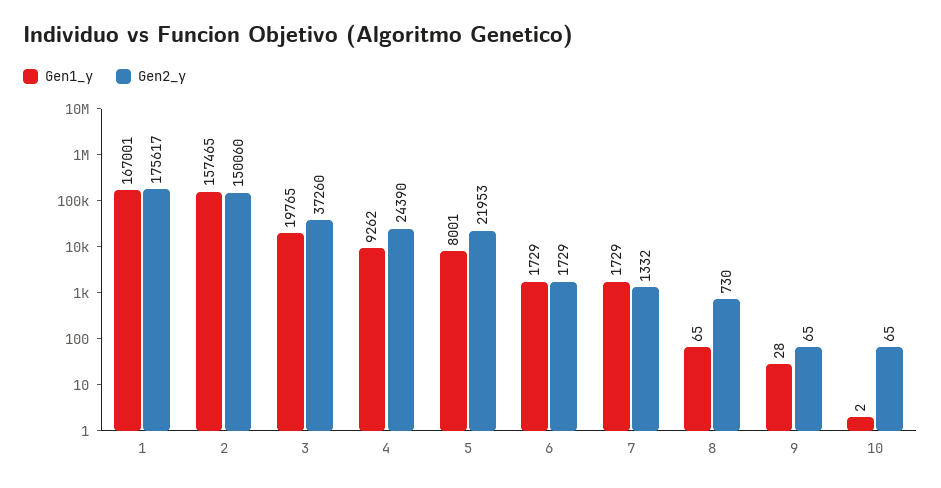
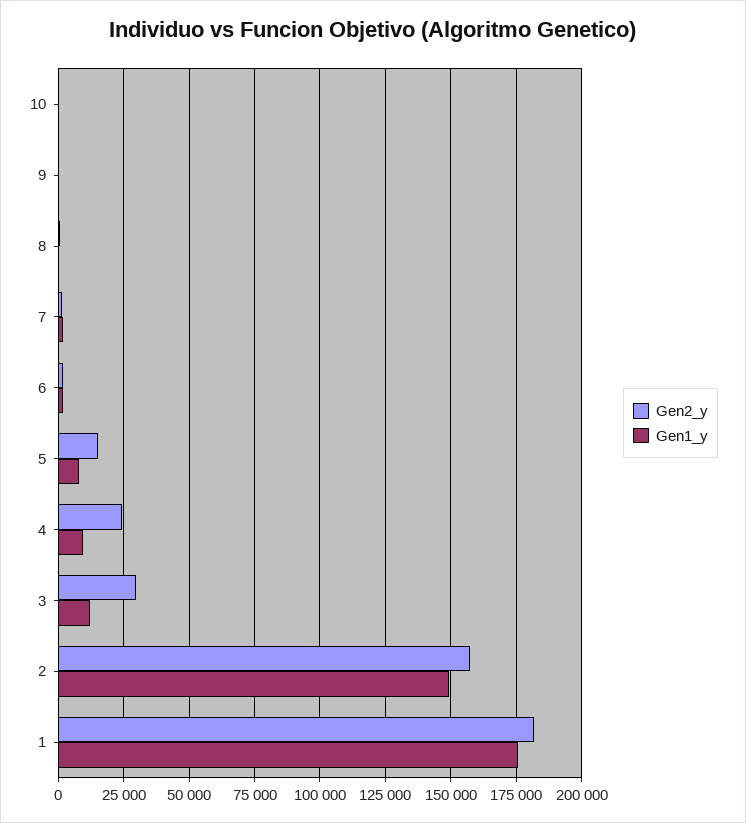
Gen1_y, 1: 167001 -> 175000
Gen2_y, 1: 175617 -> 182500
Gen1_y, 2: 157465 -> 150000
Gen2_y, 2: 150060 -> 157500
Gen1_y, 3: 19765 -> 12500
Gen2_y, 3: 37260 -> 30000
Gen2_y, 5: 21953 -> 15000

